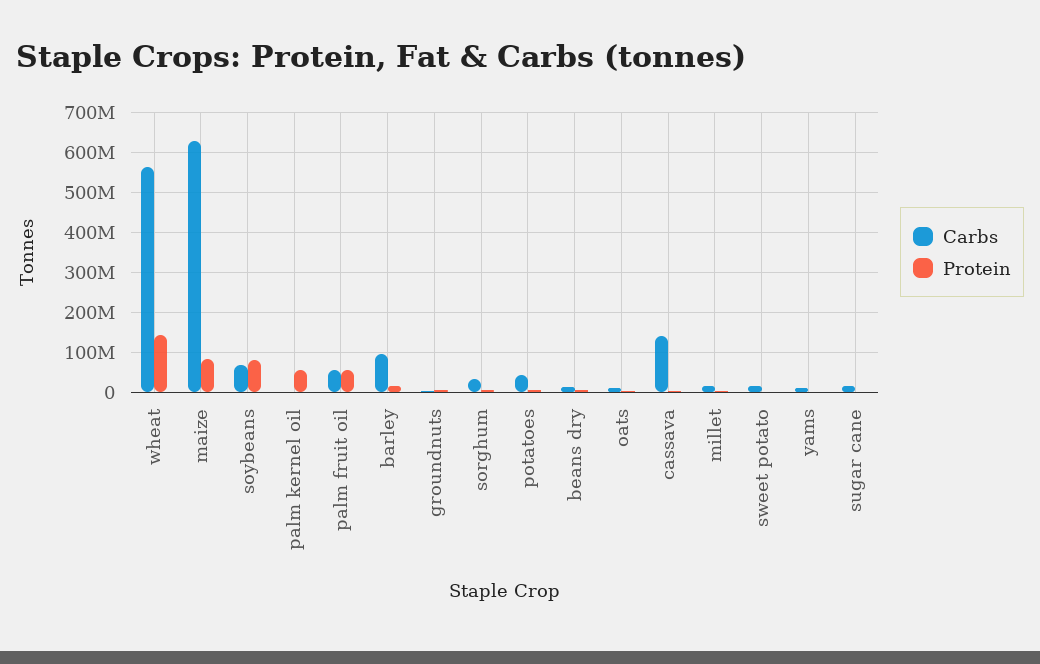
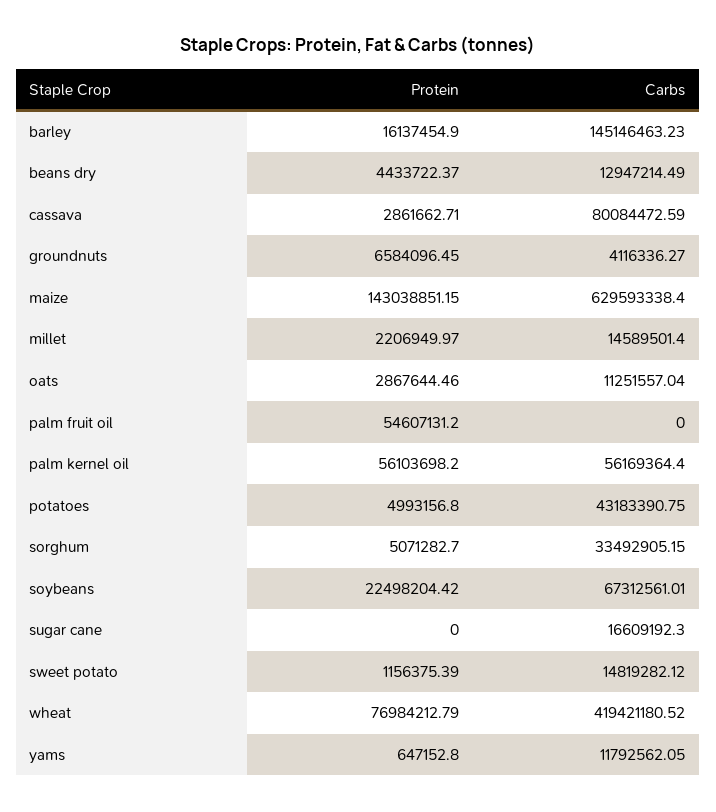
Carbs, wheat: 560000000 -> 419421180.52
Protein, wheat: 140000000 -> 76984212.79
Protein, maize: 80000000 -> 143038851.15
Protein, soybeans: 80000000 -> 22498204.42
Carbs, palm kernel oil: 0 -> 56169364.4
Carbs, palm fruit oil: 60000000 -> 0
Carbs, barley: 100000000 -> 145146463.23
Carbs, cassava: 140000000 -> 80084472.59

